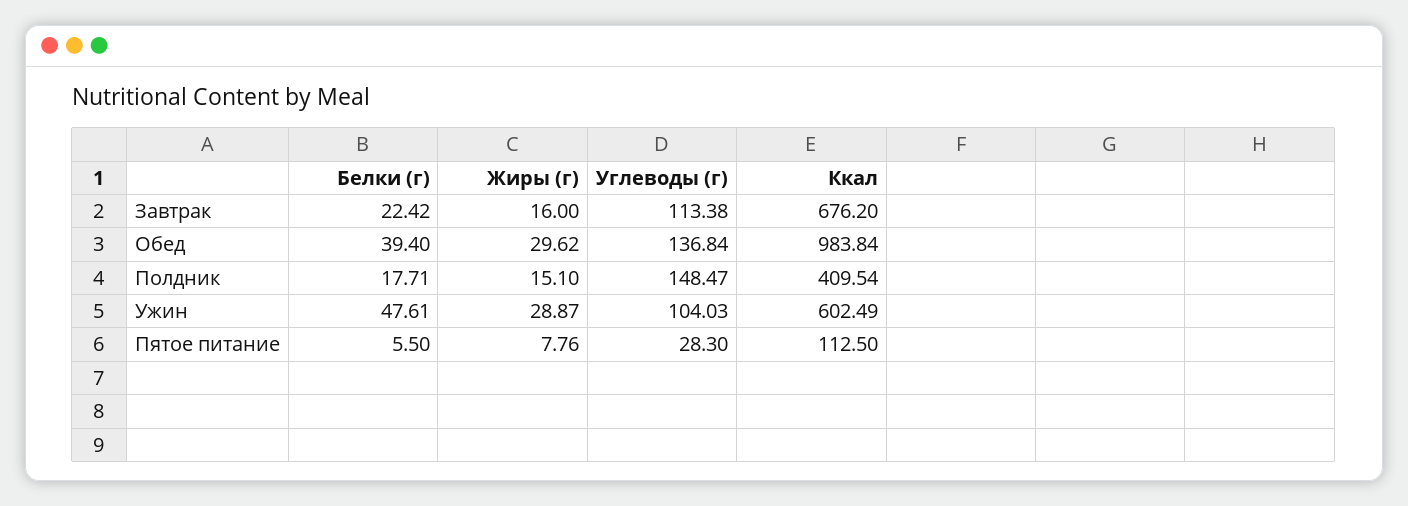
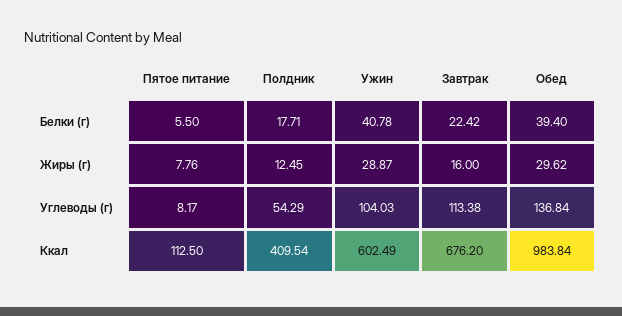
Жиры (г), Полдник: 15.1 -> 12.45
Углеводы (г), Полдник: 148.47 -> 54.29
Белки (г), Ужин: 47.61 -> 40.78
Углеводы (г), Пятое питание: 28.3 -> 8.17

